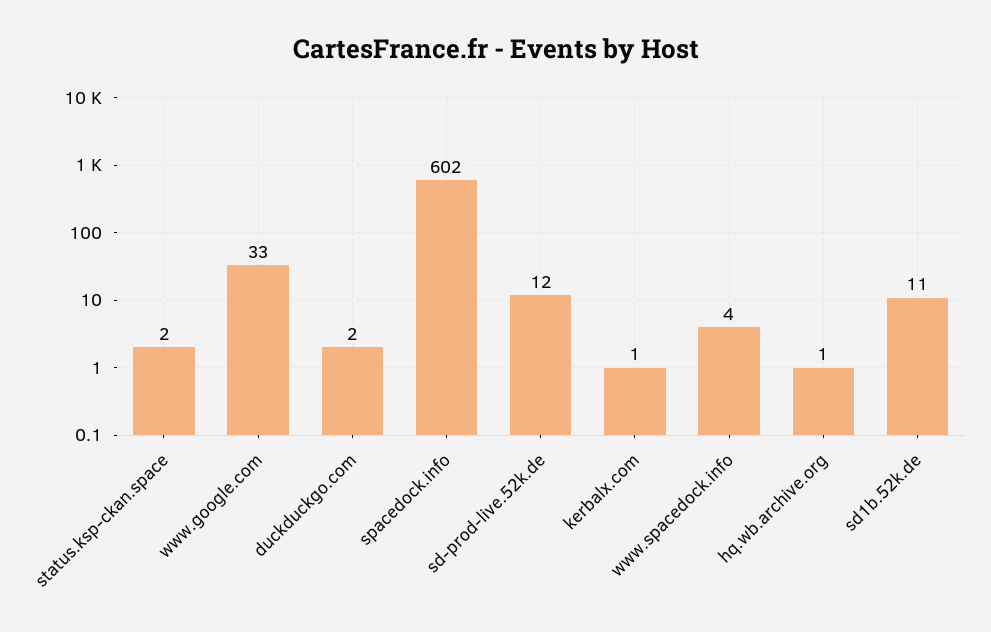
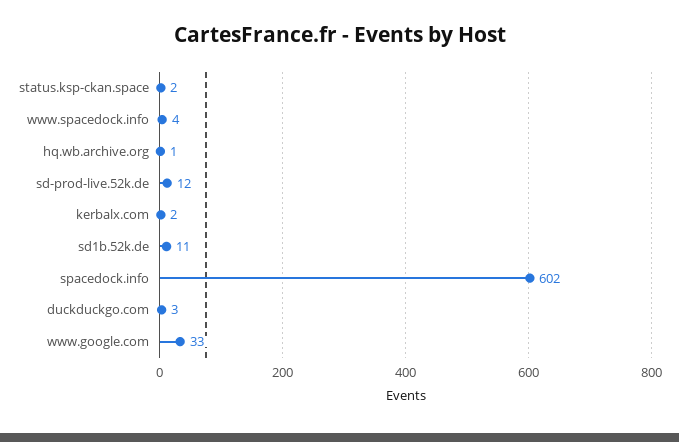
duckduckgo.com: 2 -> 3
kerbalx.com: 1 -> 2

